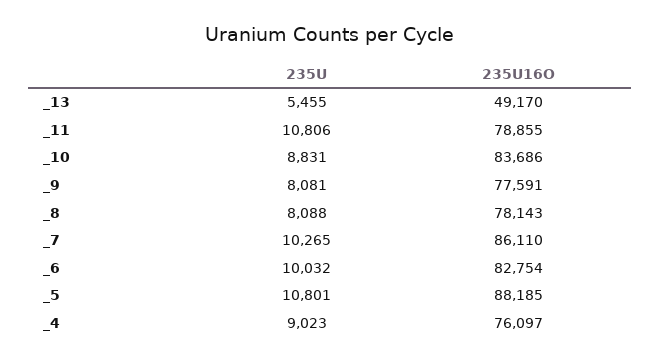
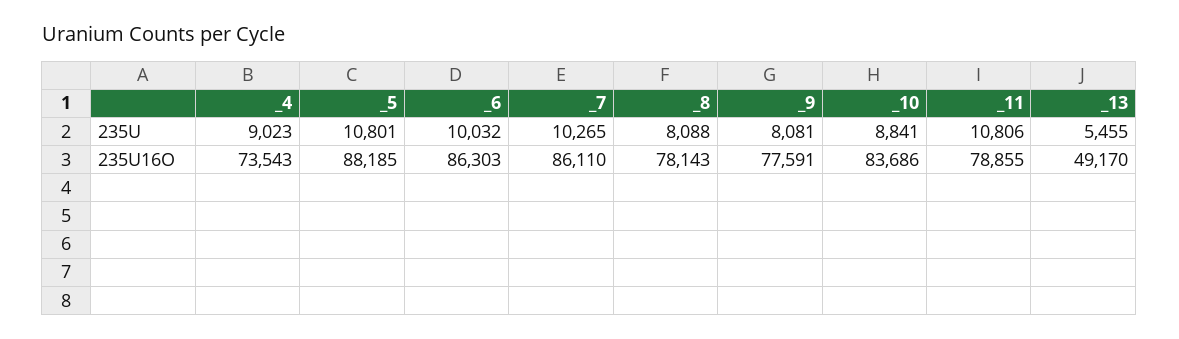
235U, _10: 8831 -> 8841
235U16O, _6: 82754 -> 86303
235U16O, _4: 76097 -> 73543

